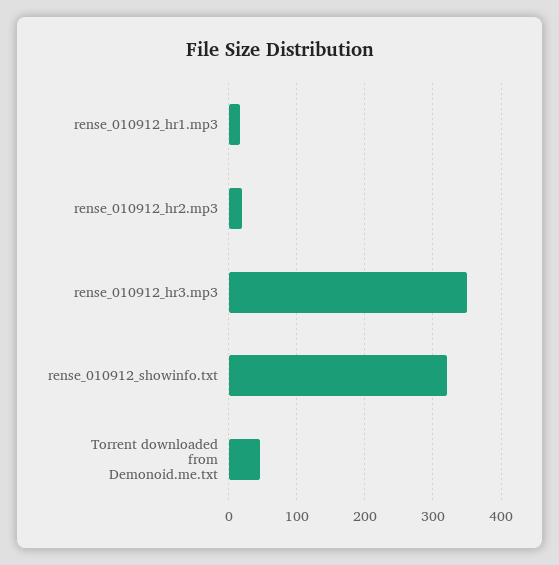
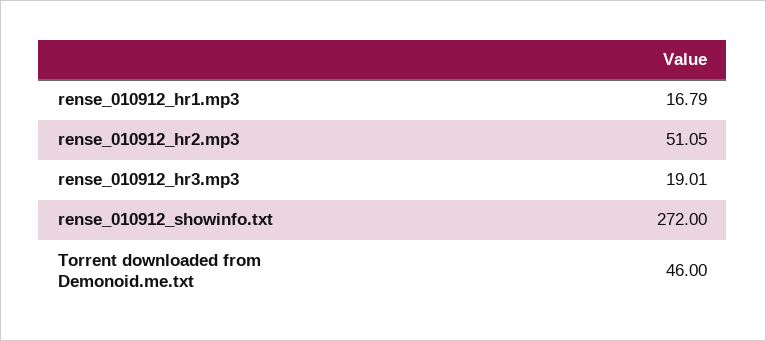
rense_010912_hr2.mp3: 20 -> 51.05
rense_010912_hr3.mp3: 350 -> 19.01
rense_010912_showinfo.txt: 320 -> 272

